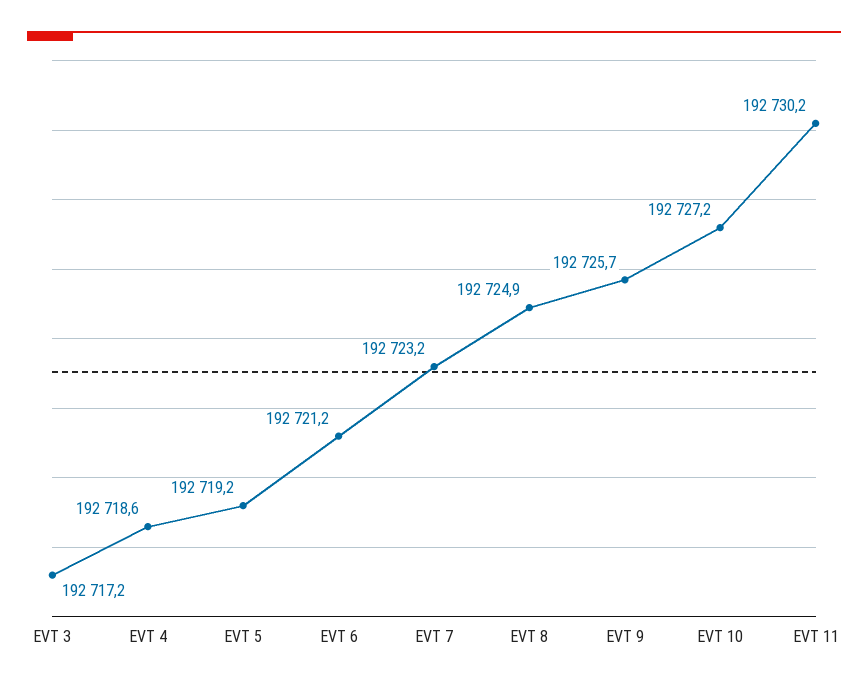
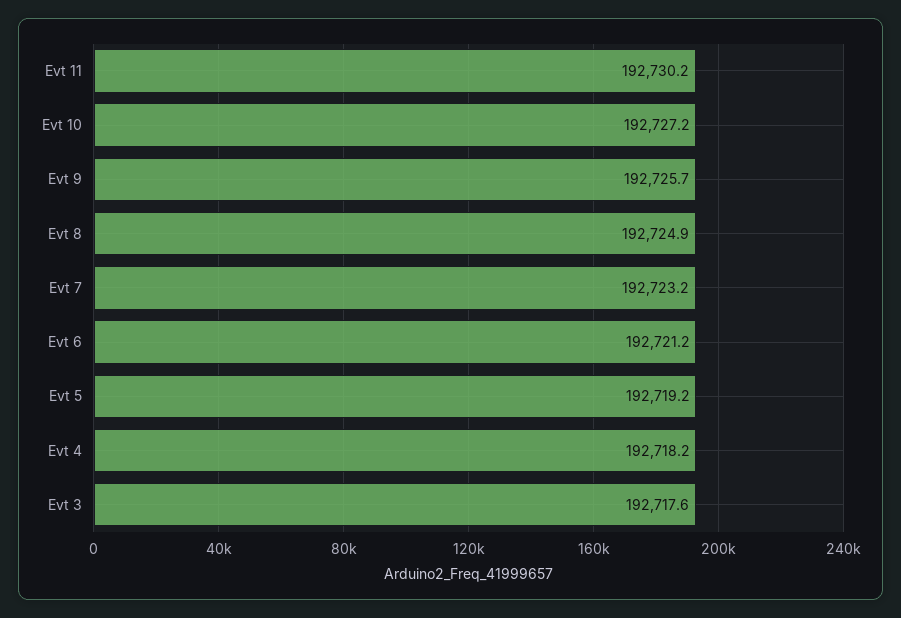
EVT 3: 192717.2 -> 192717.6
EVT 4: 192718.6 -> 192718.2

